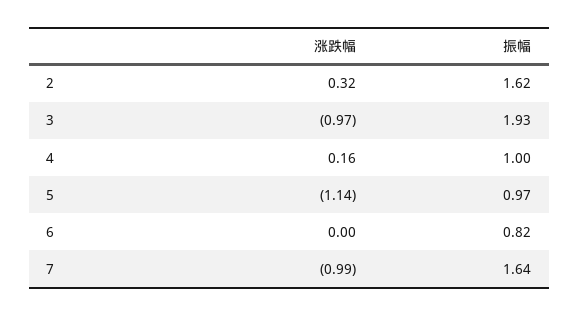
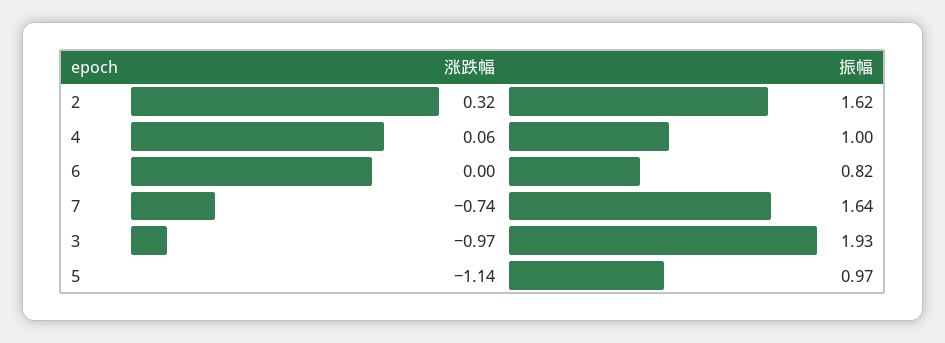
涨跌幅, 4: 0.16 -> 0.06
涨跌幅, 7: -0.99 -> -0.74

